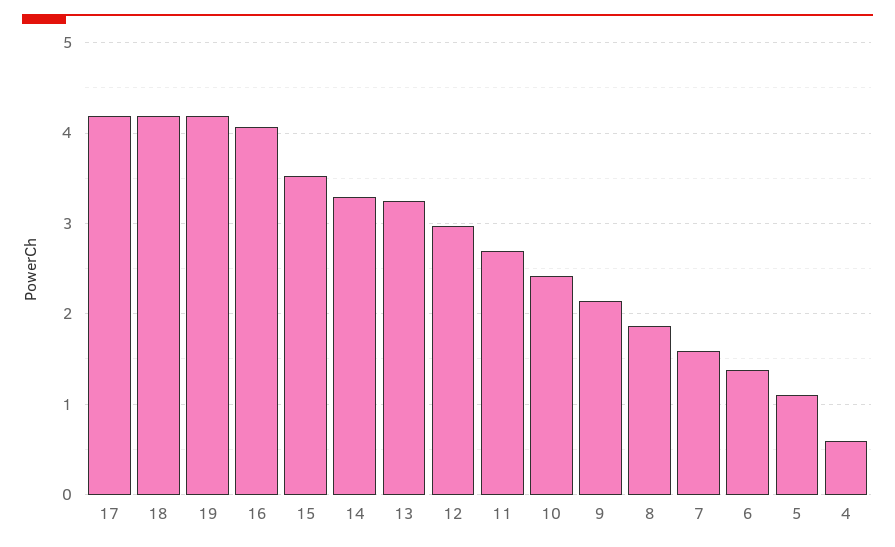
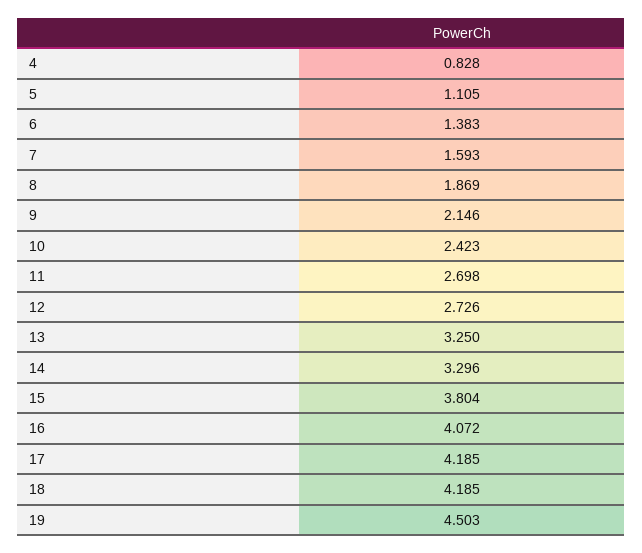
19: 4.2 -> 4.503
15: 3.5 -> 3.804
12: 3 -> 2.726
4: 0.6 -> 0.828

